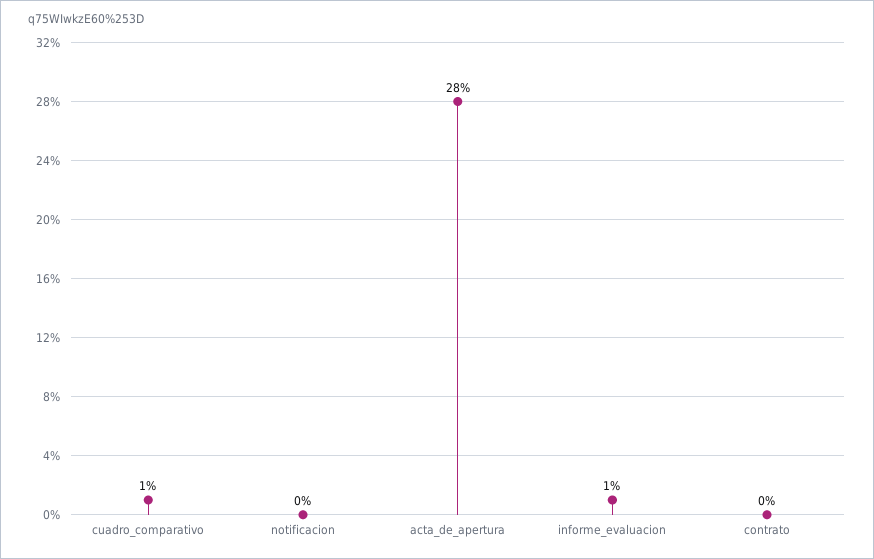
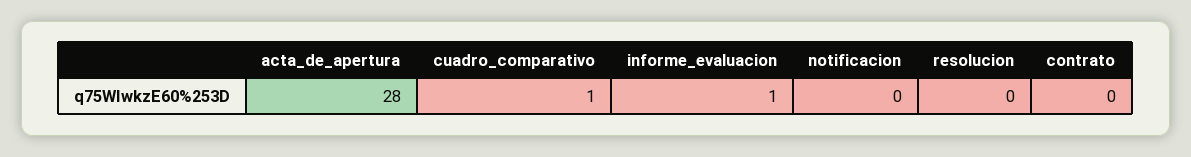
resolucion: none -> 0

